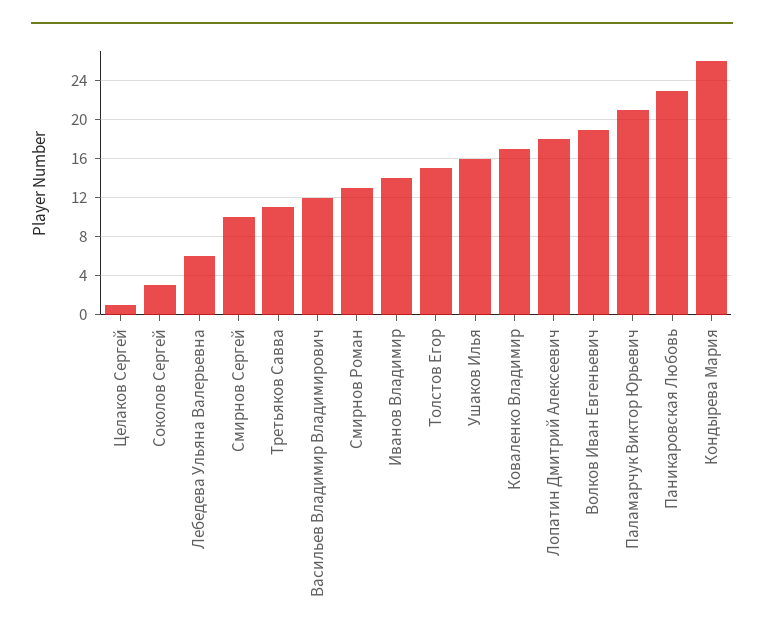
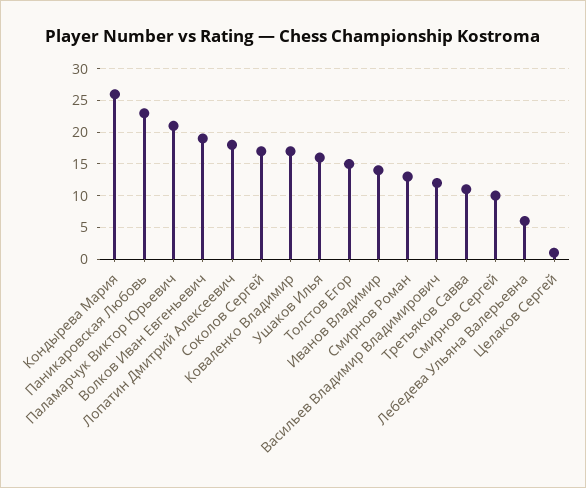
Соколов Сергей: 3 -> 17

